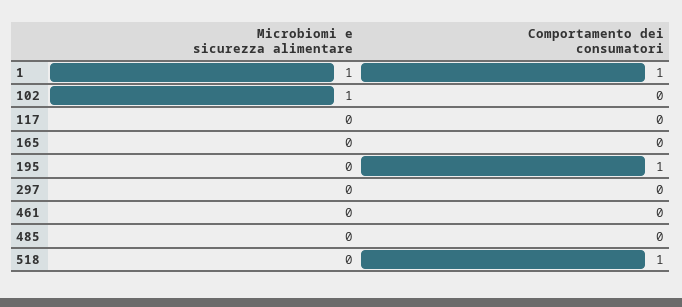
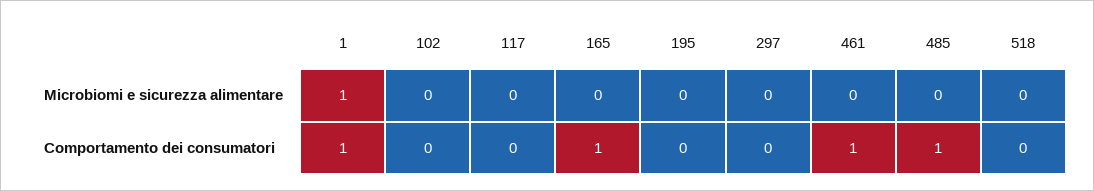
Microbiomi e sicurezza alimentare, 102: 1 -> 0
Comportamento dei consumatori, 165: 0 -> 1
Comportamento dei consumatori, 195: 1 -> 0
Comportamento dei consumatori, 461: 0 -> 1
Comportamento dei consumatori, 485: 0 -> 1
Comportamento dei consumatori, 518: 1 -> 0

